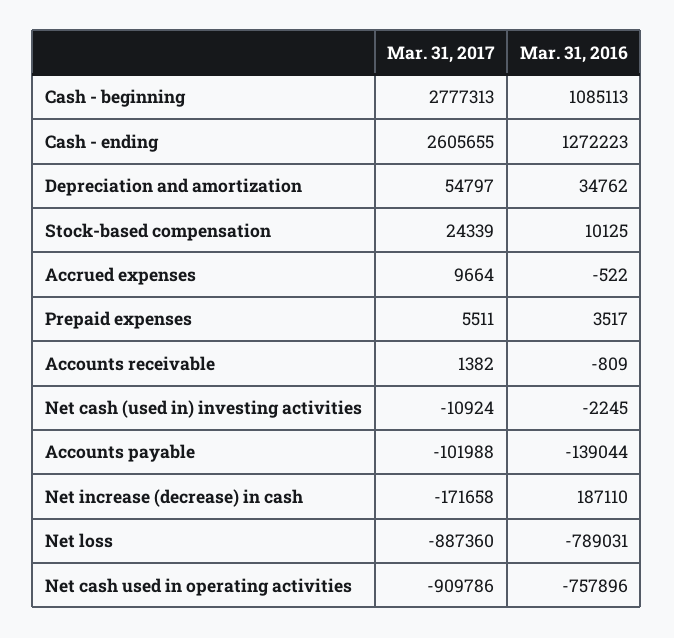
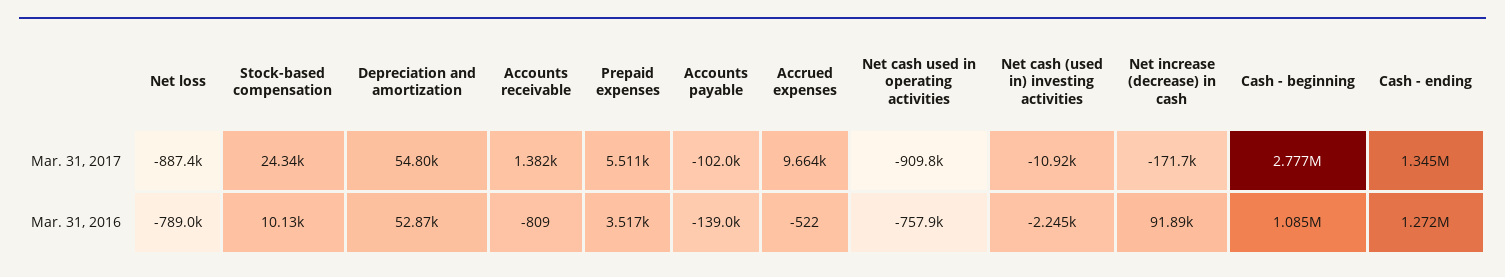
Mar. 31, 2017, Cash - ending: 2605655 -> 1345000
Mar. 31, 2016, Depreciation and amortization: 34762 -> 52870
Mar. 31, 2016, Net increase (decrease) in cash: 187110 -> 91890

